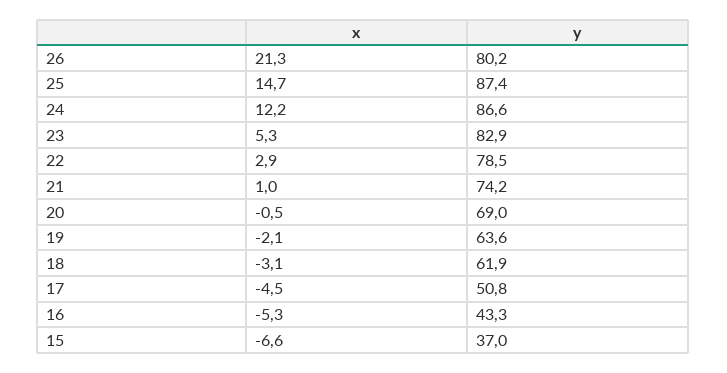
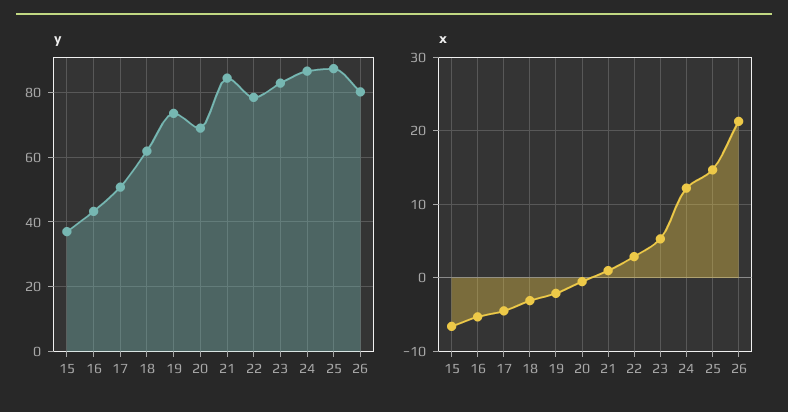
y, 21: 74.2 -> 84
y, 19: 63.6 -> 74

